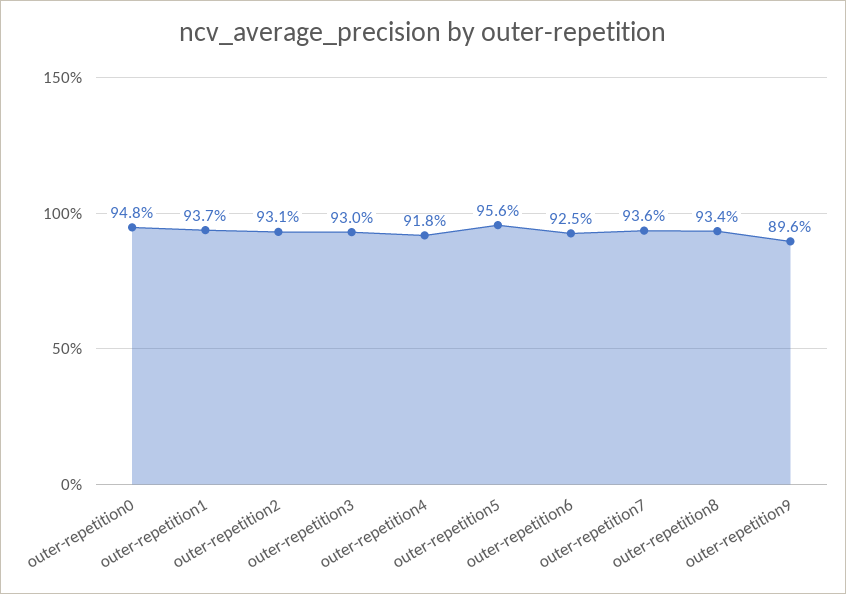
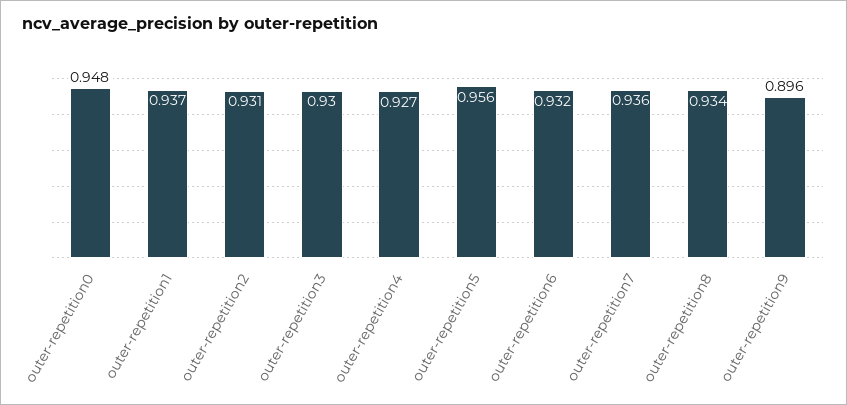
outer-repetition4: 0.918 -> 0.927
outer-repetition6: 0.925 -> 0.932

